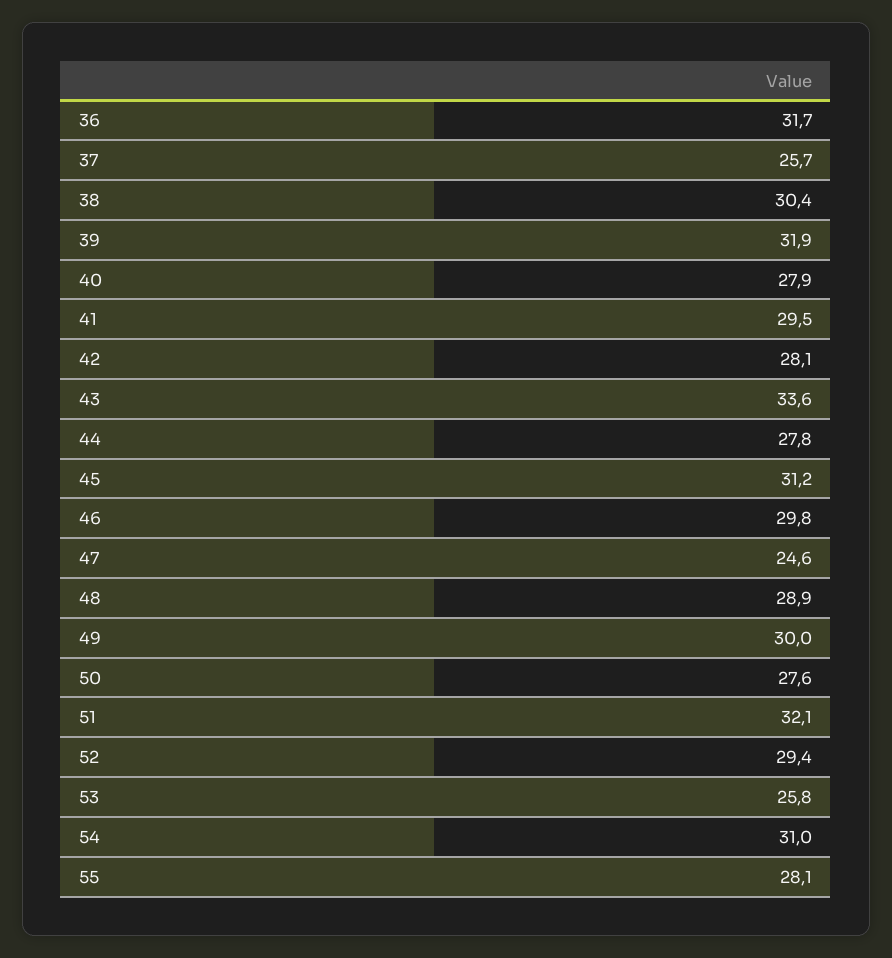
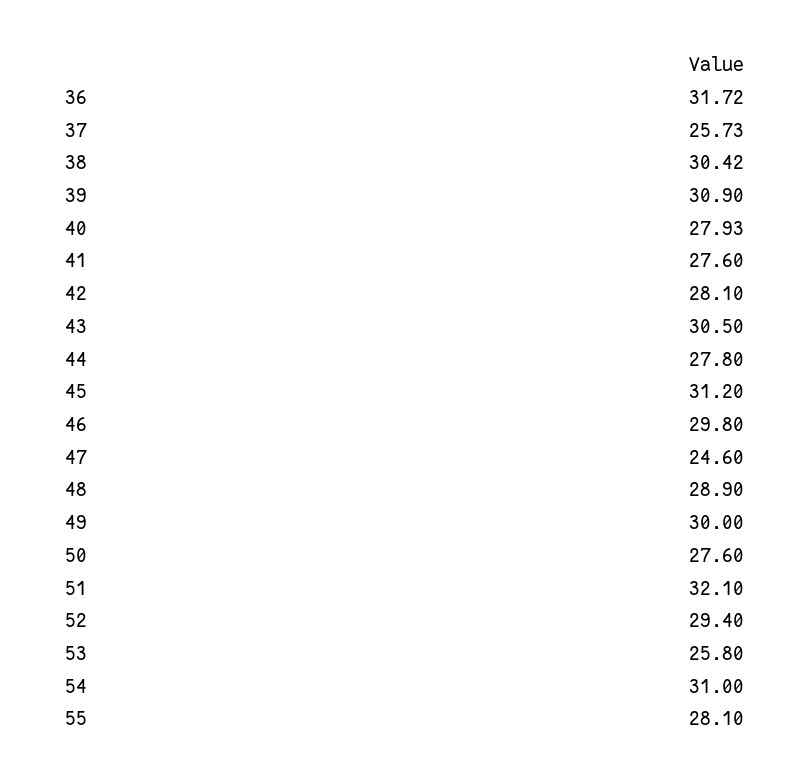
39: 31.9 -> 30.9
41: 29.5 -> 27.6
43: 33.6 -> 30.5

